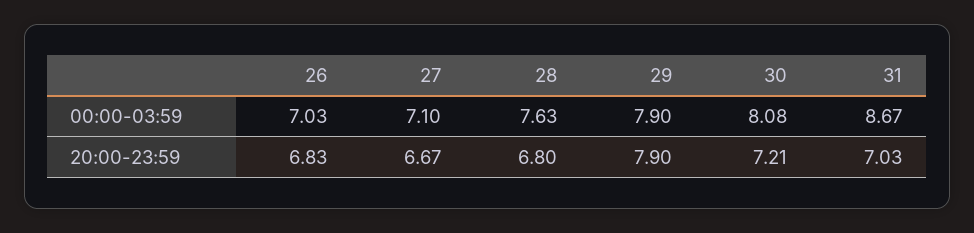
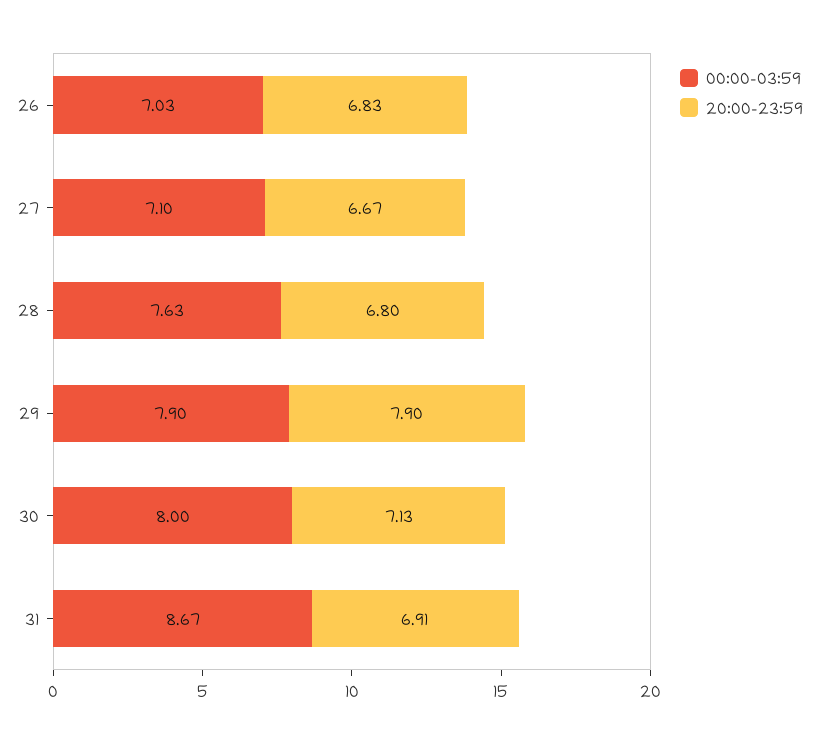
00:00-03:59, 30: 8.08 -> 8
20:00-23:59, 30: 7.21 -> 7.13
20:00-23:59, 31: 7.03 -> 6.91

